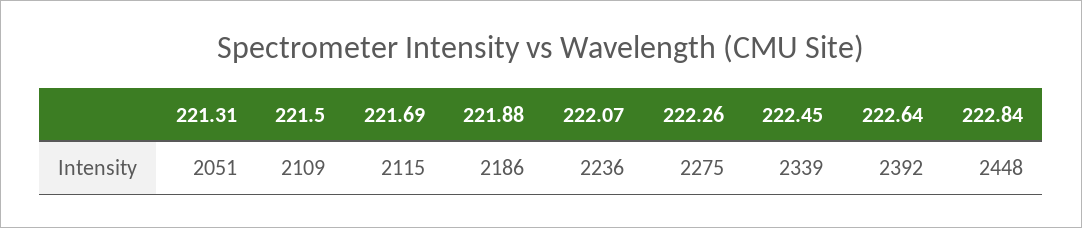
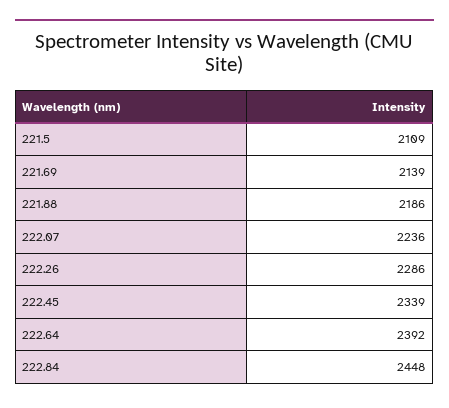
221.31: 2051 -> none
221.69: 2115 -> 2139
222.26: 2275 -> 2286

